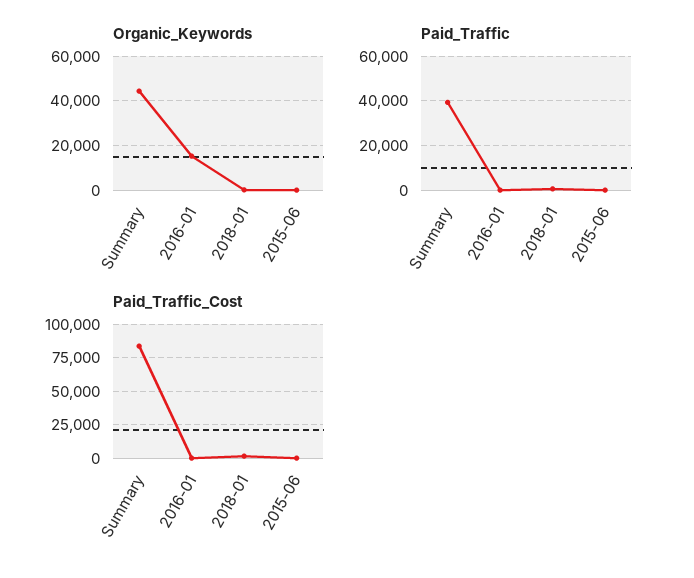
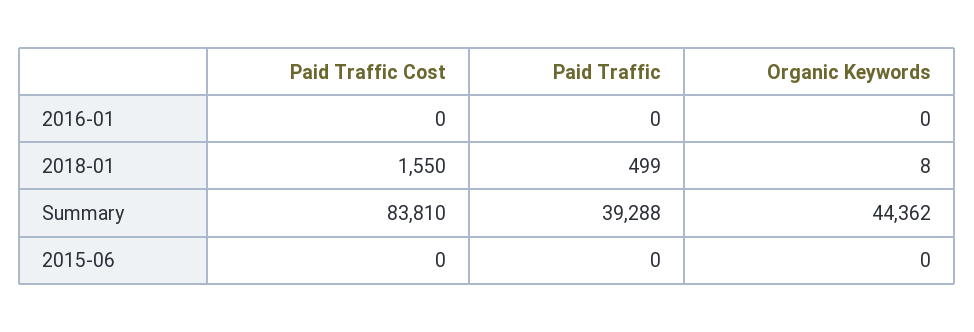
Organic_Keywords, 2016-01: 15000 -> 0

